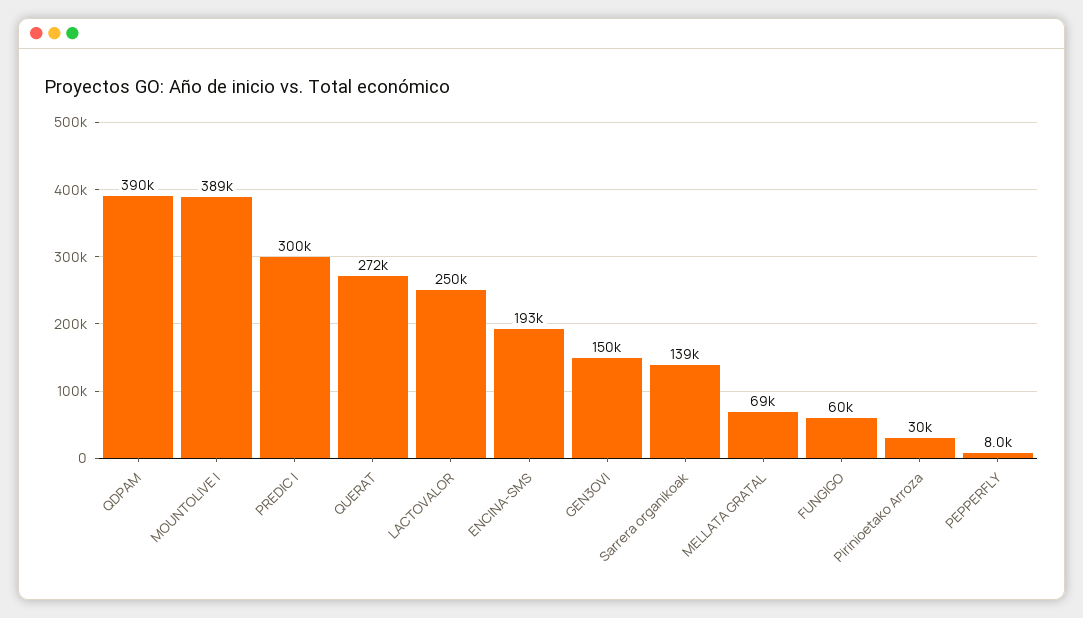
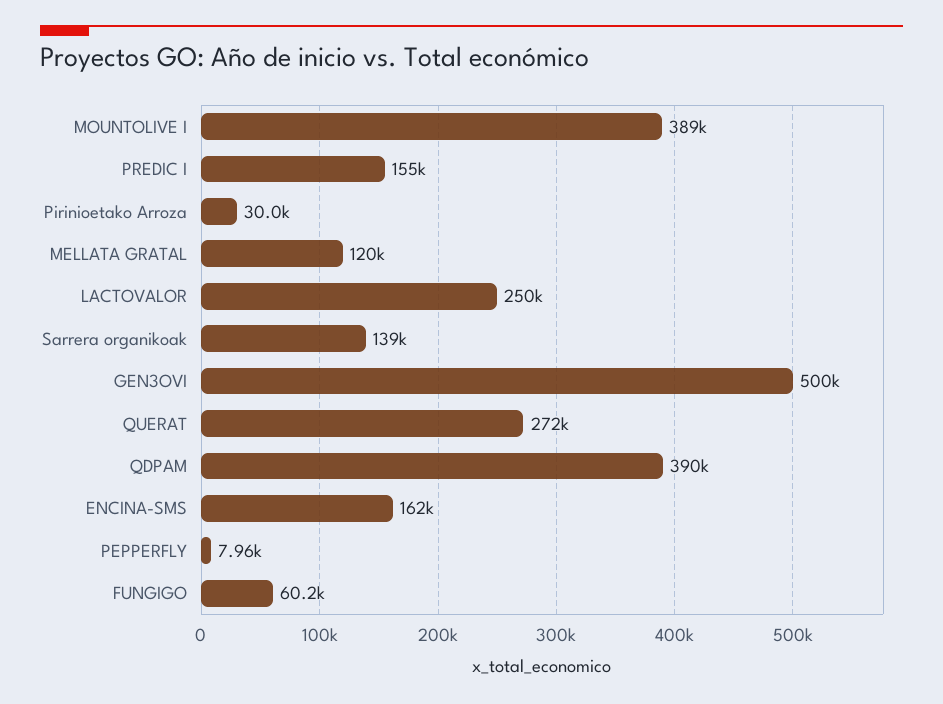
PREDIC I: 300000 -> 155000
ENCINA-SMS: 193000 -> 162000
GEN3OVI: 150000 -> 500000
MELLATA GRATAL: 69000 -> 120000

